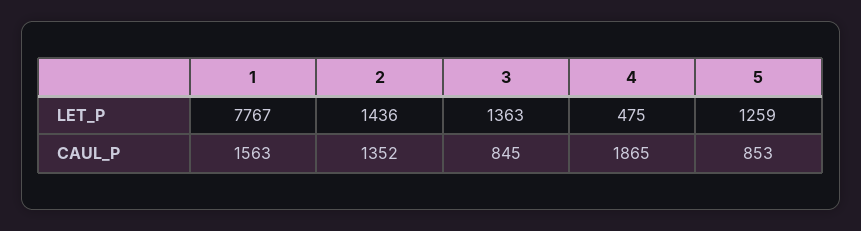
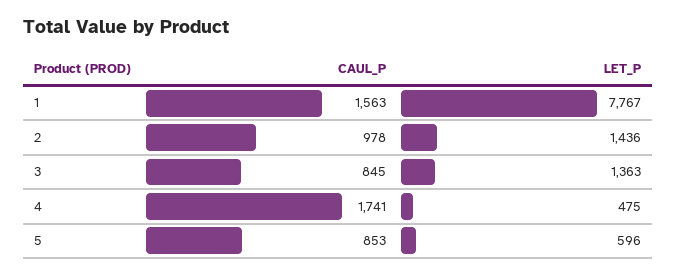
5, LET_P: 1259 -> 596
2, CAUL_P: 1352 -> 978
4, CAUL_P: 1865 -> 1741

